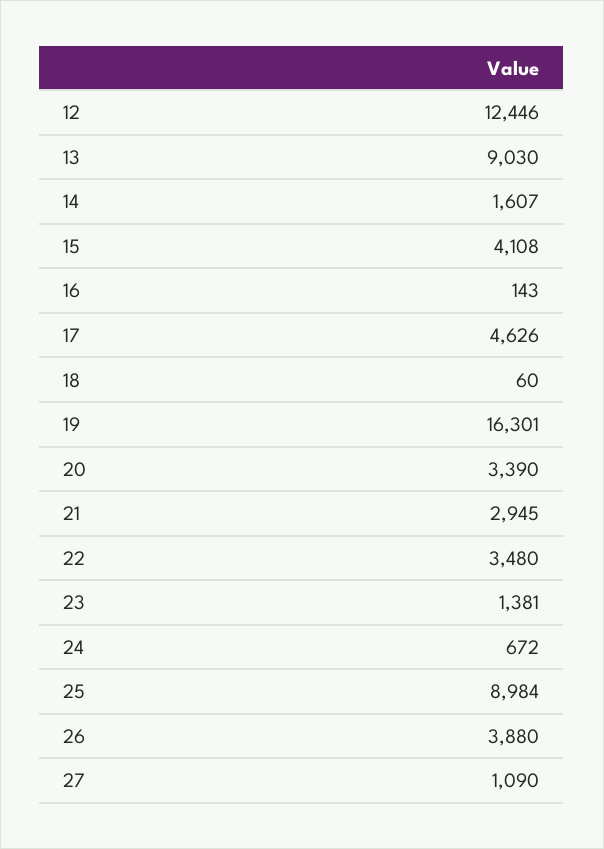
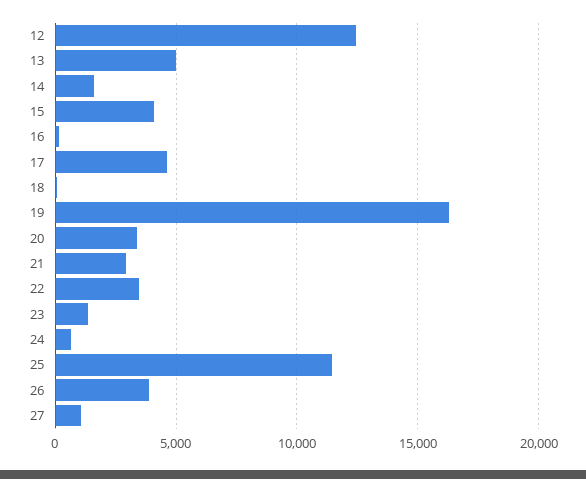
13: 9030 -> 5000
25: 8984 -> 11500

